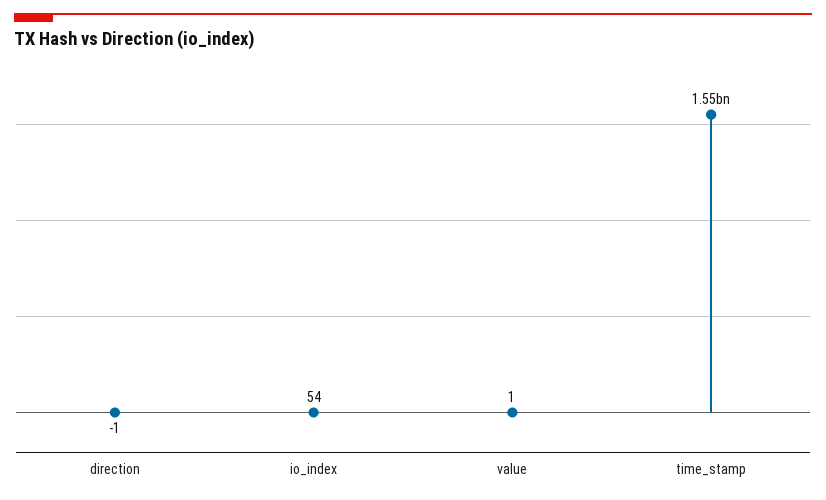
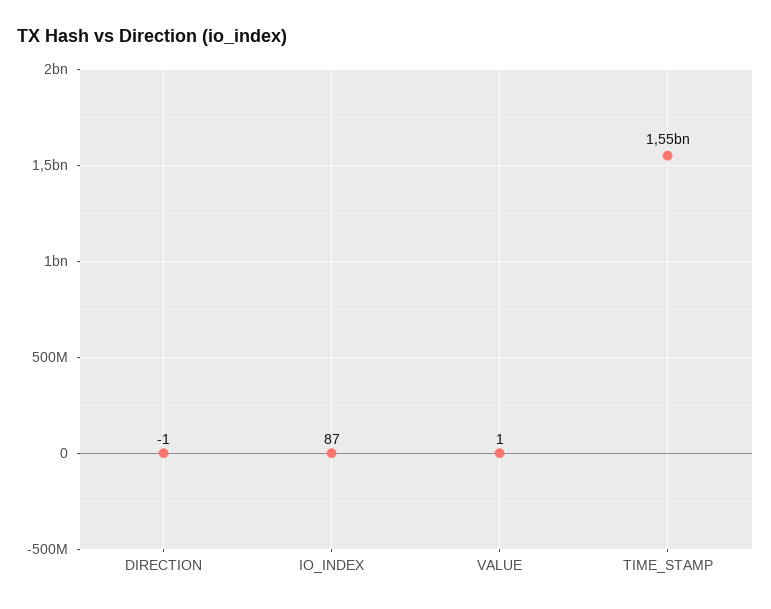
io_index: 54 -> 87

